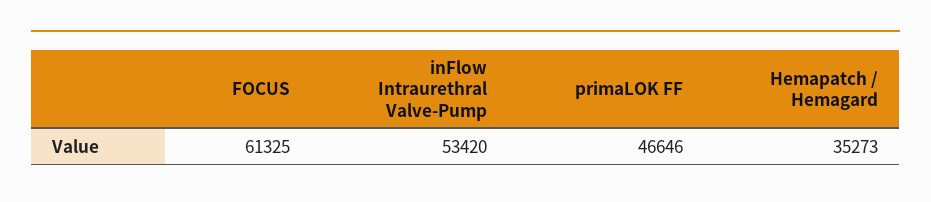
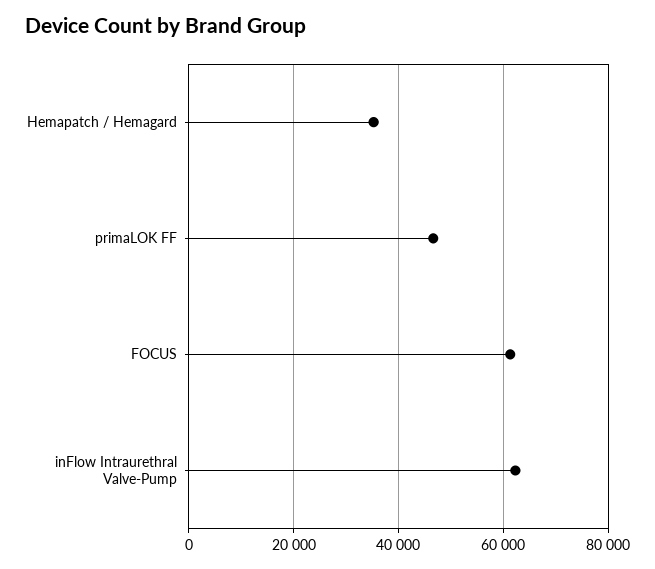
inFlow Intraurethral Valve-Pump: 53420 -> 62000

